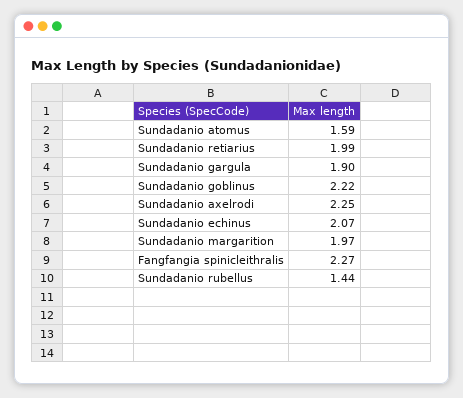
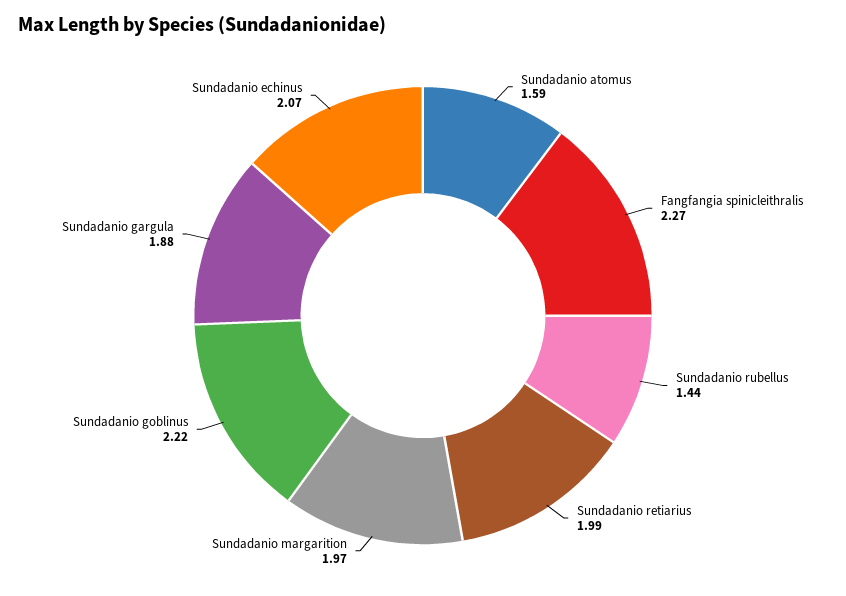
Sundadanio gargula: 1.9 -> 1.88
Sundadanio axelrodi: 2.25 -> none

